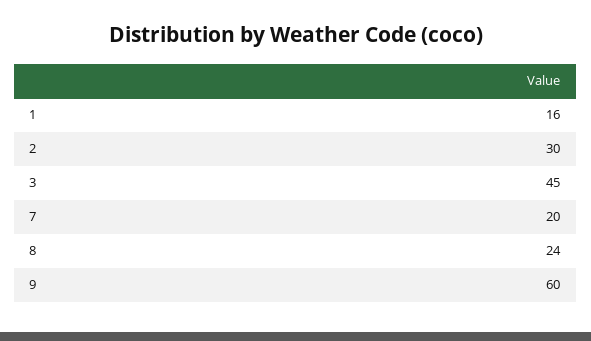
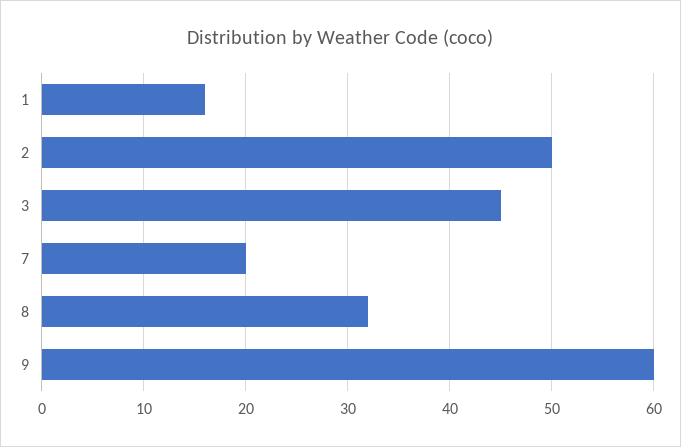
2: 30 -> 50
8: 24 -> 32

